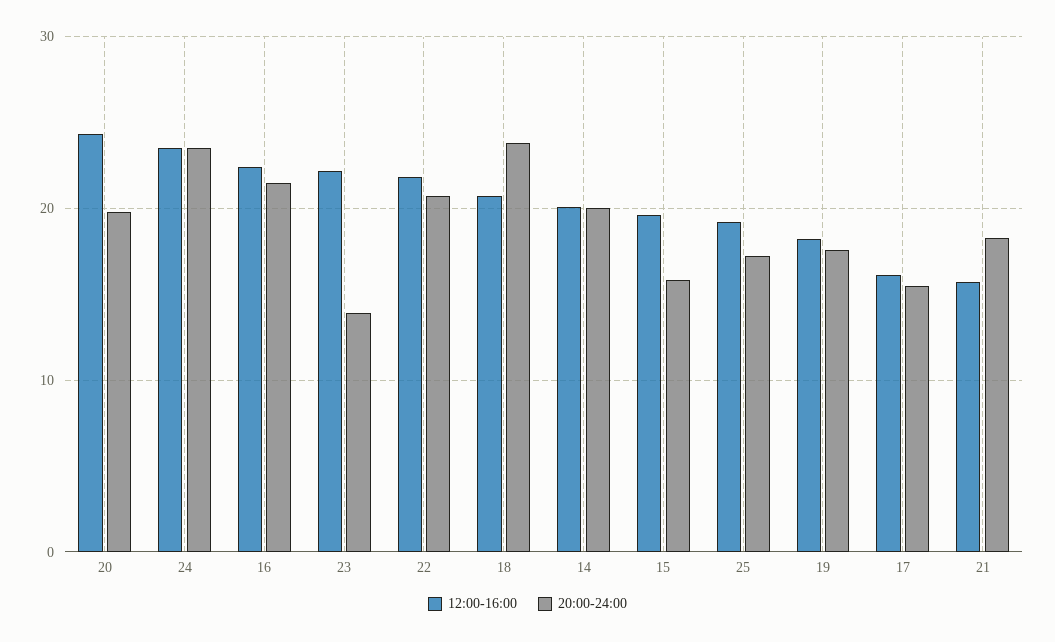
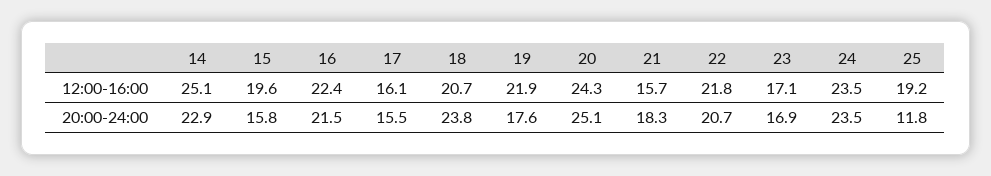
20:00-24:00, 20: 20 -> 25.1
12:00-16:00, 23: 22 -> 17.1
20:00-24:00, 23: 14 -> 16.9
12:00-16:00, 14: 20 -> 25.1
20:00-24:00, 14: 20 -> 22.9
20:00-24:00, 25: 17 -> 11.8
12:00-16:00, 19: 18 -> 21.9

